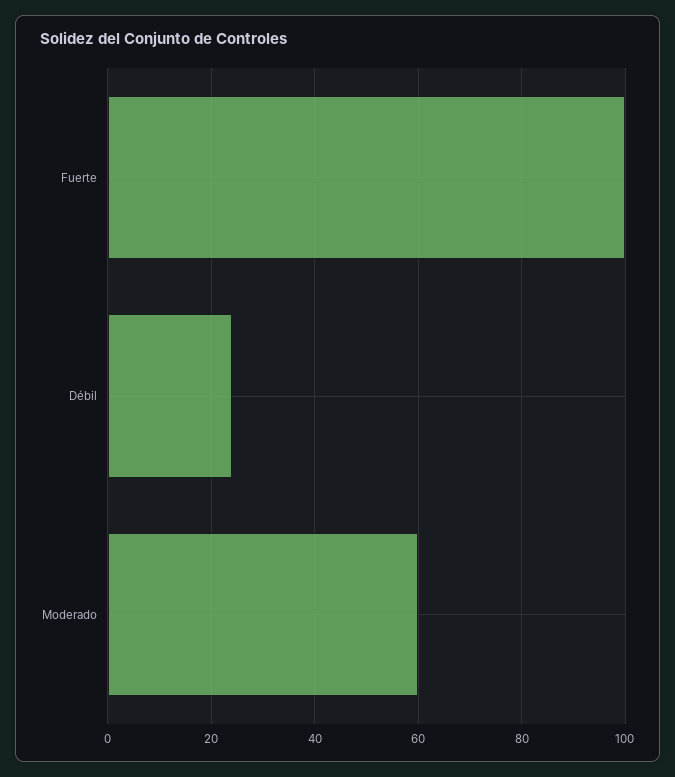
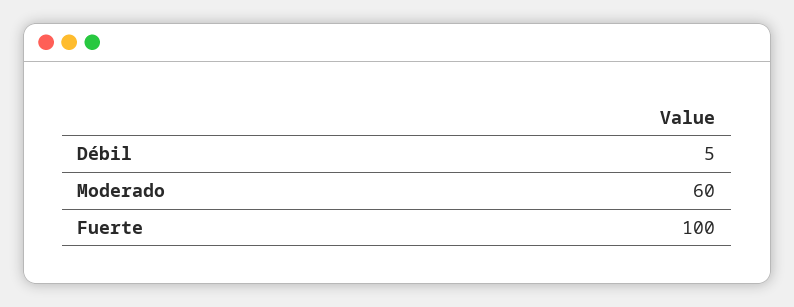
Débil: 25 -> 5

